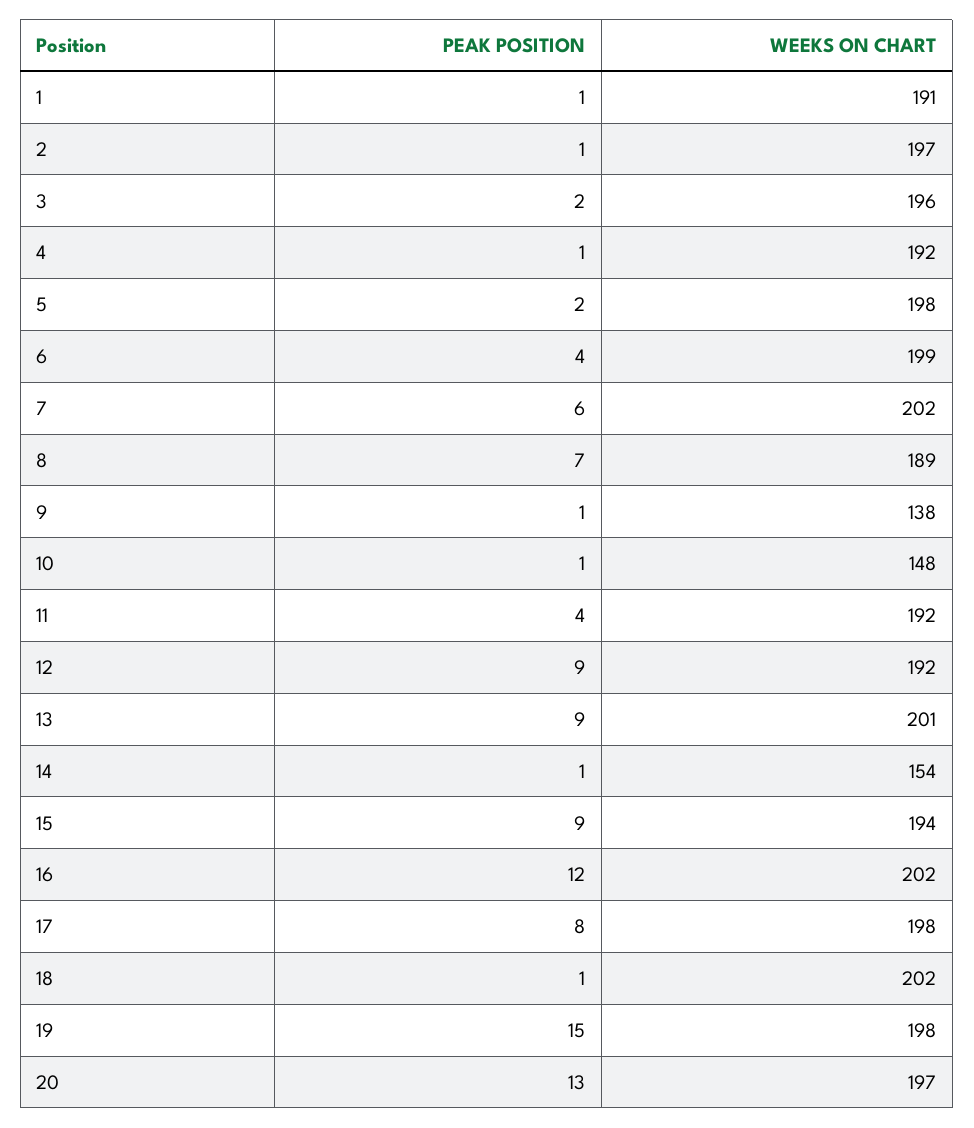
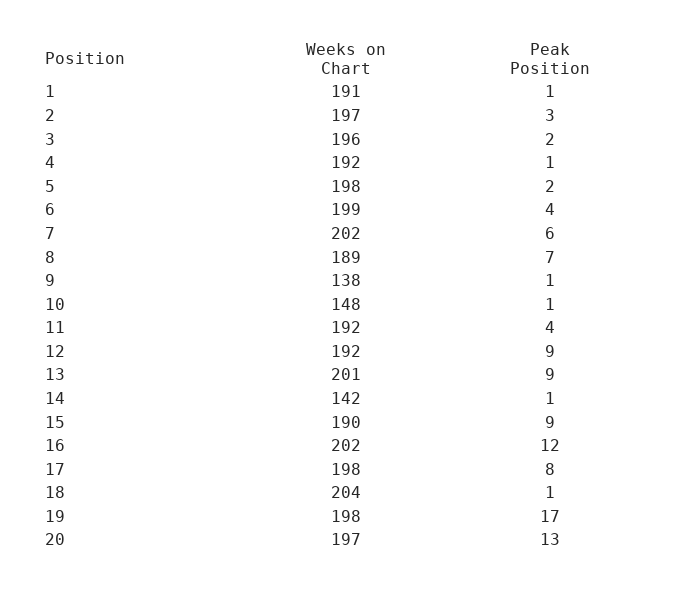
PEAK POSITION, 2: 1 -> 3
WEEKS ON CHART, 14: 154 -> 142
WEEKS ON CHART, 15: 194 -> 190
WEEKS ON CHART, 18: 202 -> 204
PEAK POSITION, 19: 15 -> 17

